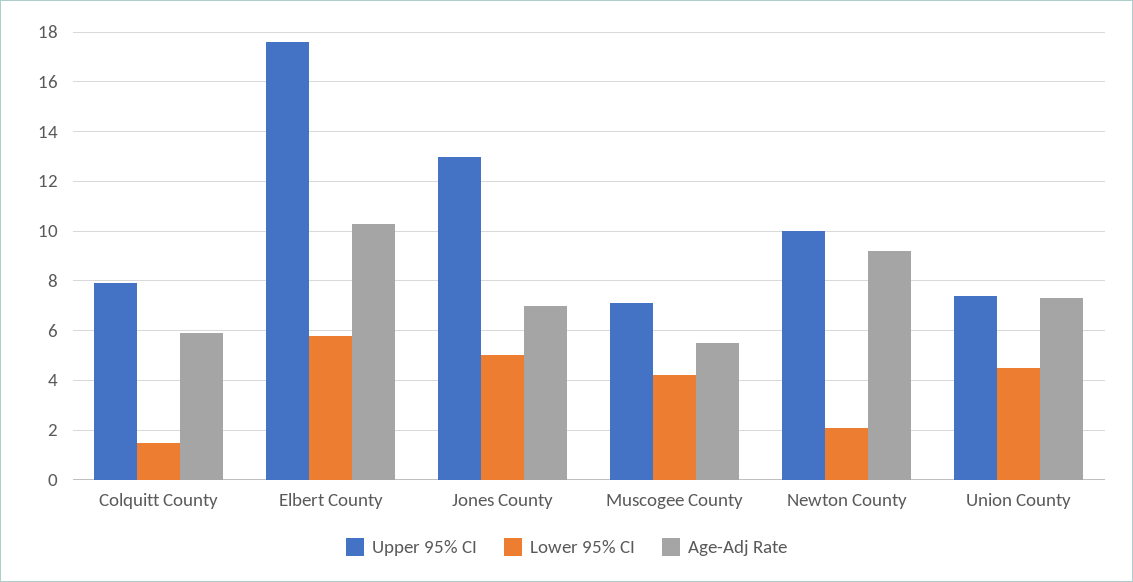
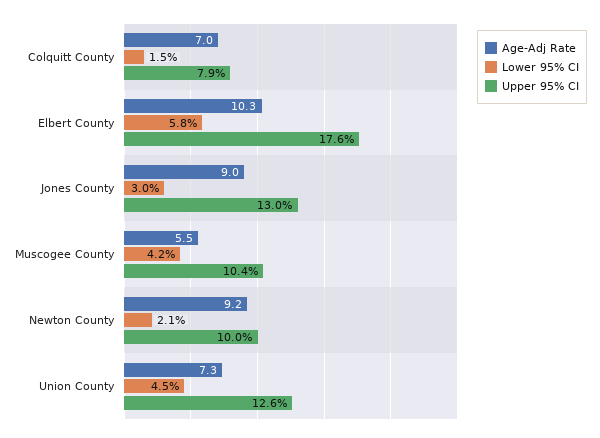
Age-Adj Rate, Colquitt County: 6 -> 7
Lower 95% CI, Jones County: 5 -> 3
Age-Adj Rate, Jones County: 7 -> 9
Upper 95% CI, Muscogee County: 7 -> 10.4
Upper 95% CI, Union County: 7.5 -> 12.6

